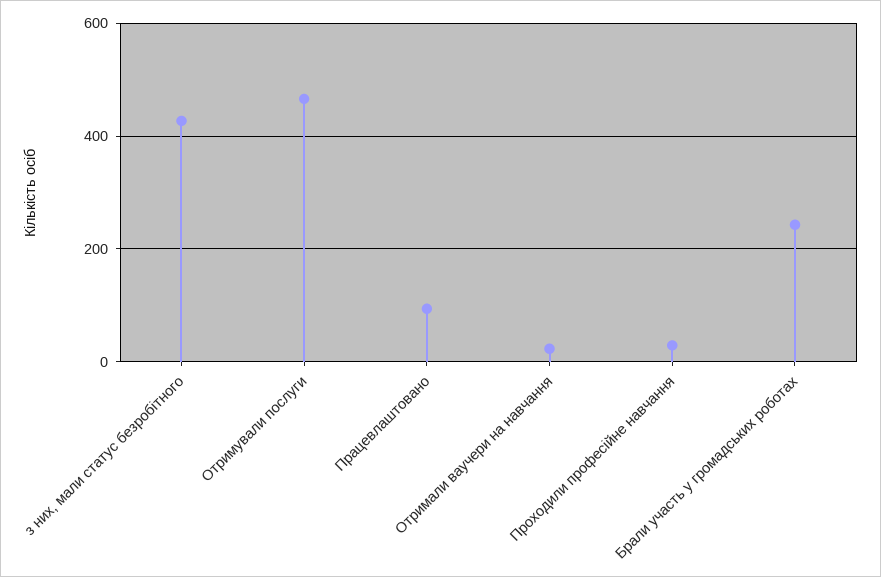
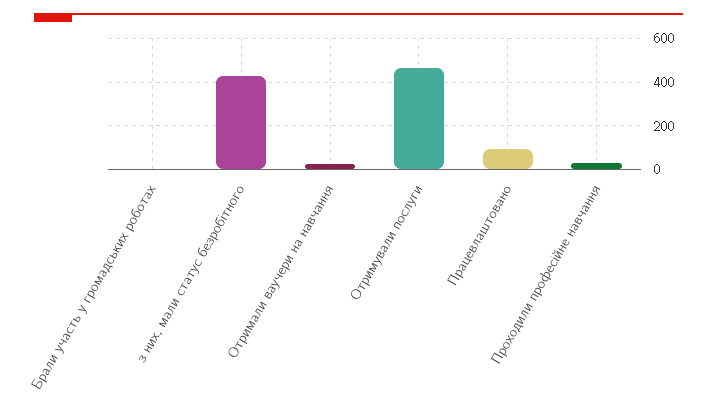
Брали участь у громадських роботах: 240 -> 0

